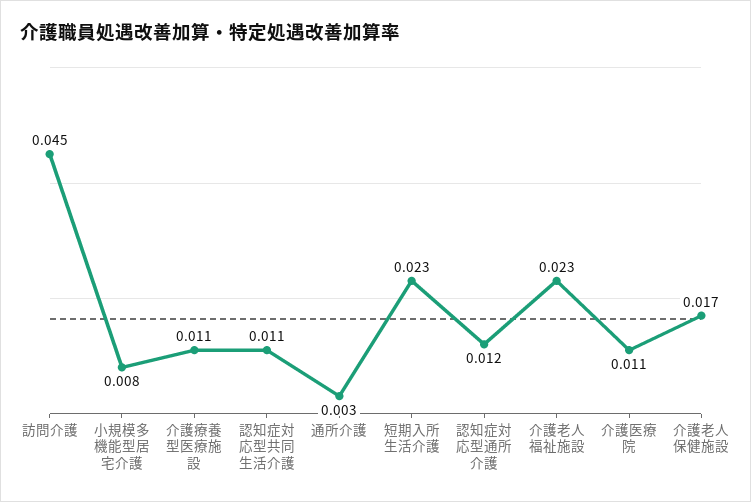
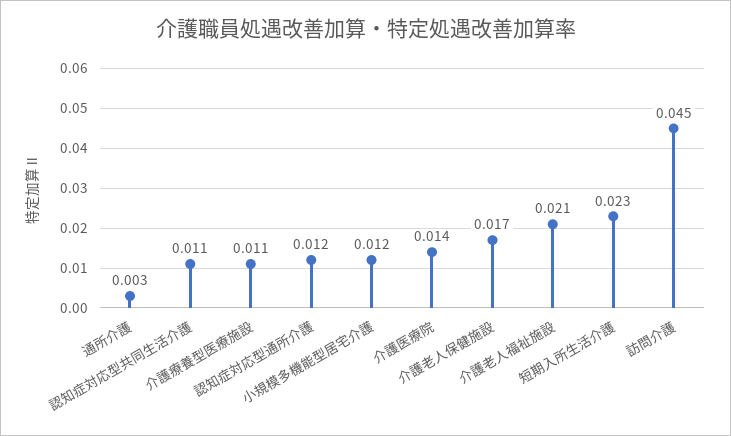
小規模多機能型居宅介護: 0.008 -> 0.012
介護老人福祉施設: 0.023 -> 0.021
介護医療院: 0.011 -> 0.014

